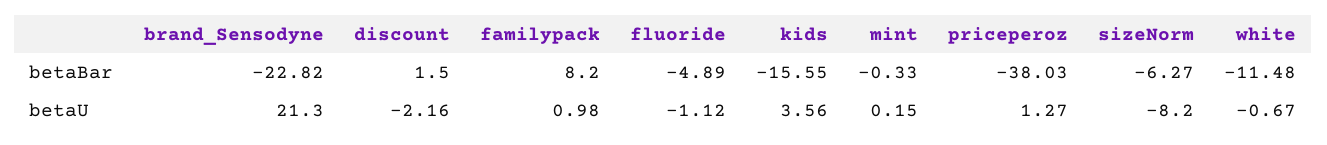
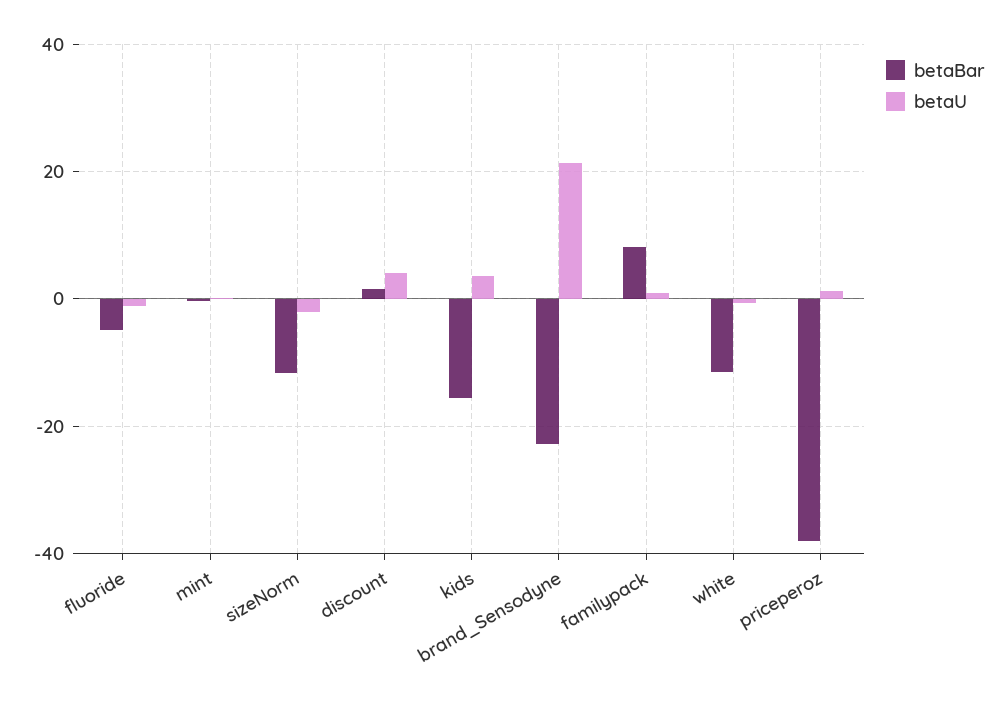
betaBar, sizeNorm: -6.27 -> -12
betaU, discount: -2.16 -> 4
betaU, sizeNorm: -8.2 -> -2

